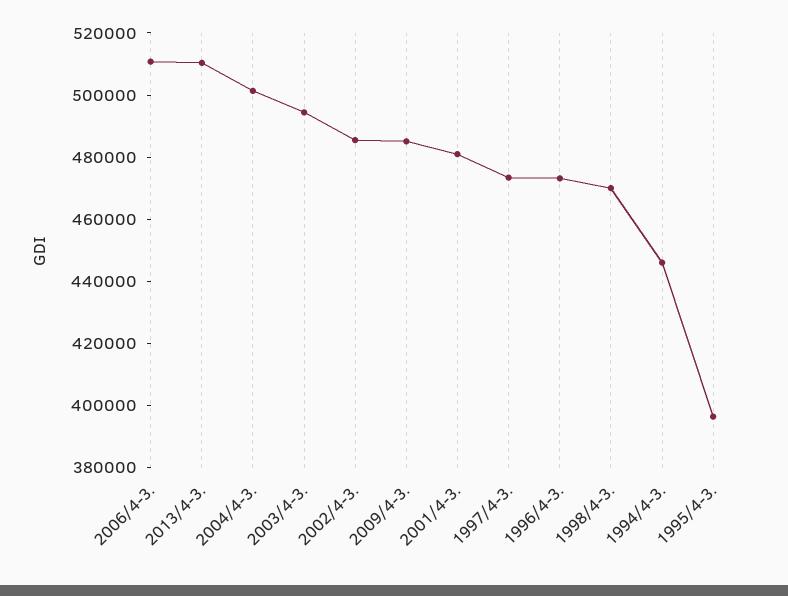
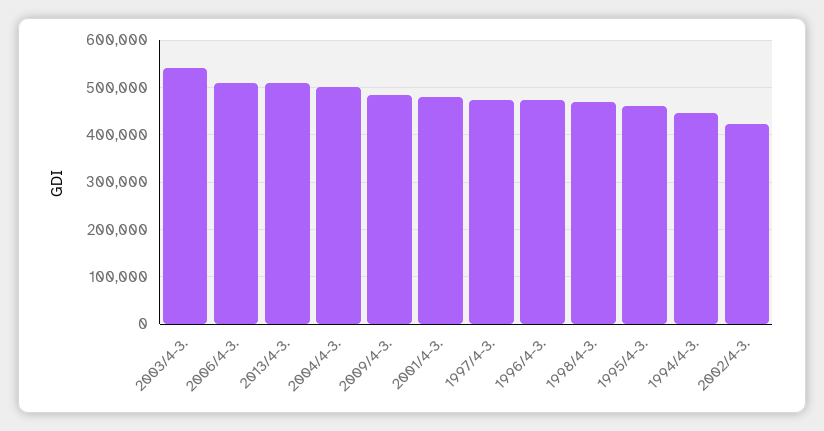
2003/4-3.: 495000 -> 540000
2002/4-3.: 485000 -> 420000
1995/4-3.: 395000 -> 460000

